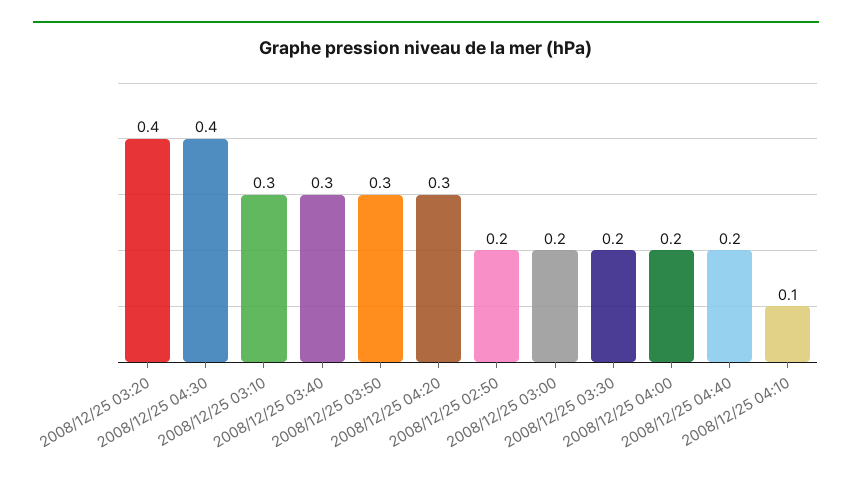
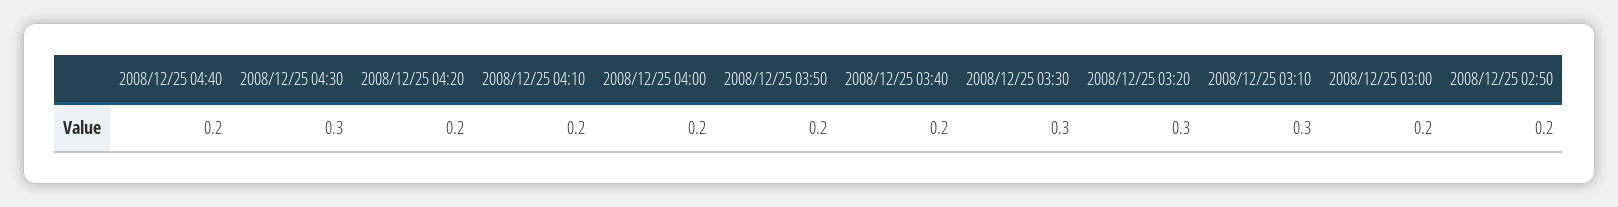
2008/12/25 03:20: 0.4 -> 0.3
2008/12/25 04:30: 0.4 -> 0.3
2008/12/25 03:40: 0.3 -> 0.2
2008/12/25 03:50: 0.3 -> 0.2
2008/12/25 04:20: 0.3 -> 0.2
2008/12/25 03:30: 0.2 -> 0.3
2008/12/25 04:10: 0.1 -> 0.2

